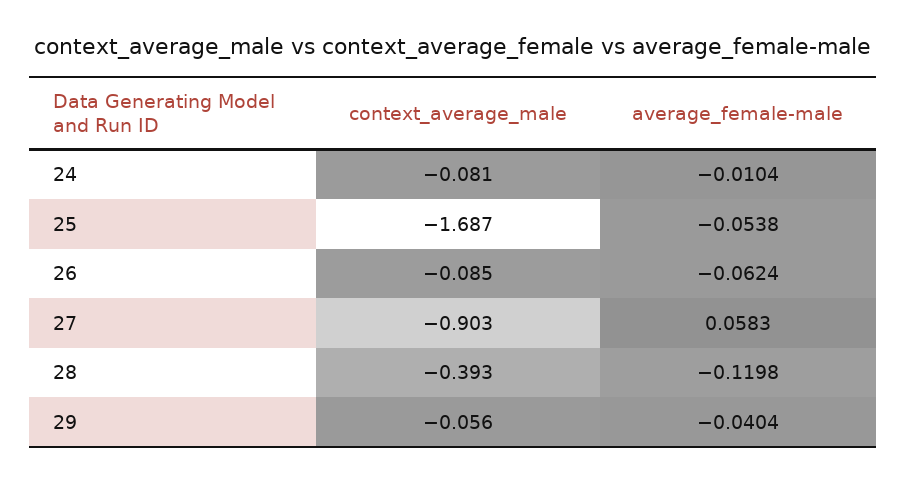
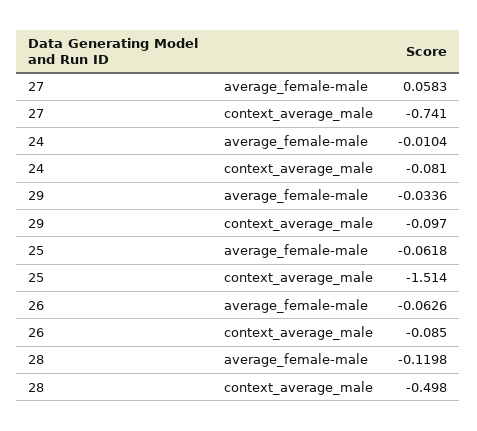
context_average_male, 25: -1.687 -> -1.514
average_female-male, 25: -0.0538 -> -0.0618
average_female-male, 26: -0.0624 -> -0.0626
context_average_male, 27: -0.903 -> -0.741
context_average_male, 28: -0.393 -> -0.498
context_average_male, 29: -0.056 -> -0.097
average_female-male, 29: -0.0404 -> -0.0336

